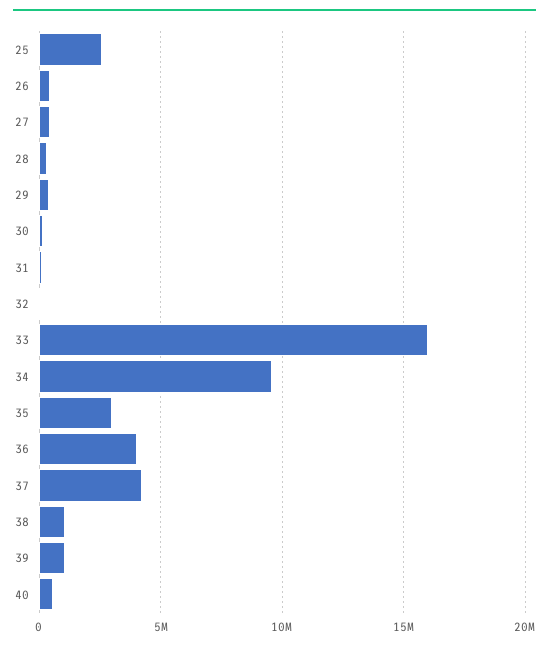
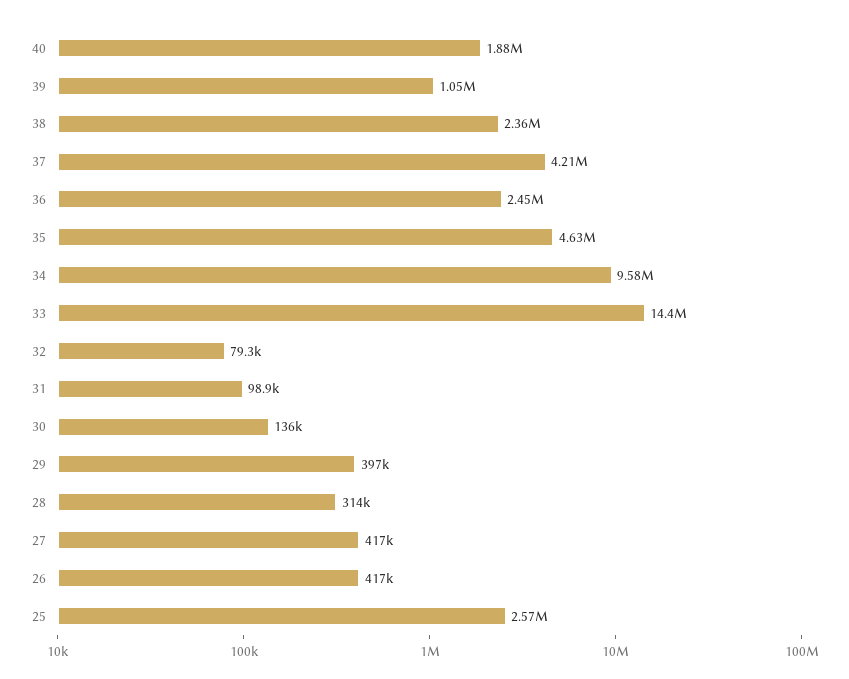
33: 16000000 -> 14400000
35: 3000000 -> 4630000
36: 4000000 -> 2450000
38: 1000000 -> 2360000
40: 500000 -> 1880000

